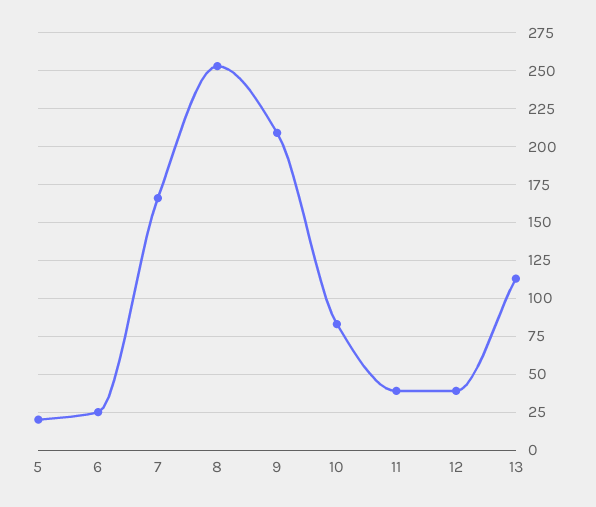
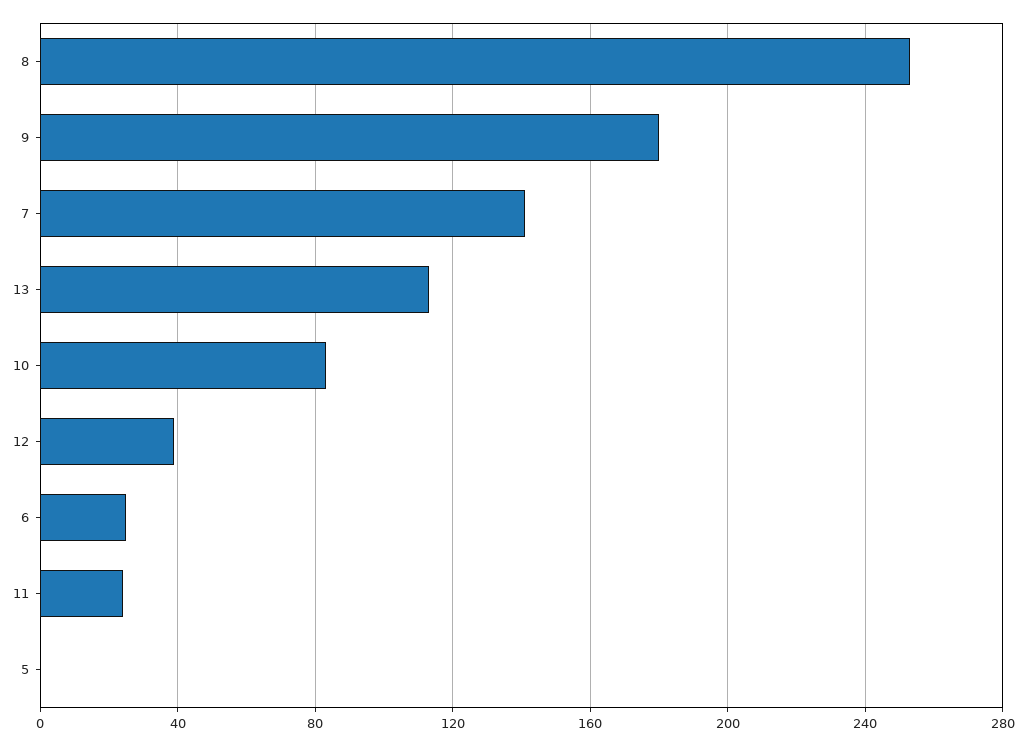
5: 20 -> 0
7: 165 -> 140
9: 210 -> 180
11: 40 -> 25

